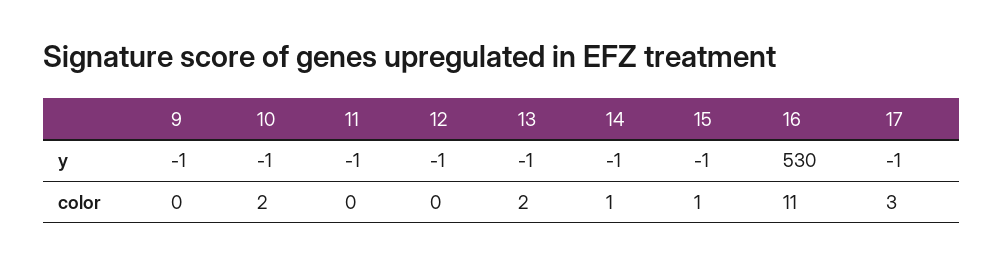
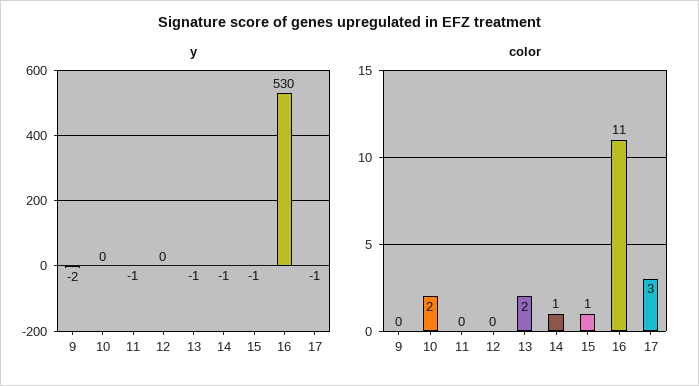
y, 9: -1 -> -2
y, 10: -1 -> 0
y, 12: -1 -> 0

